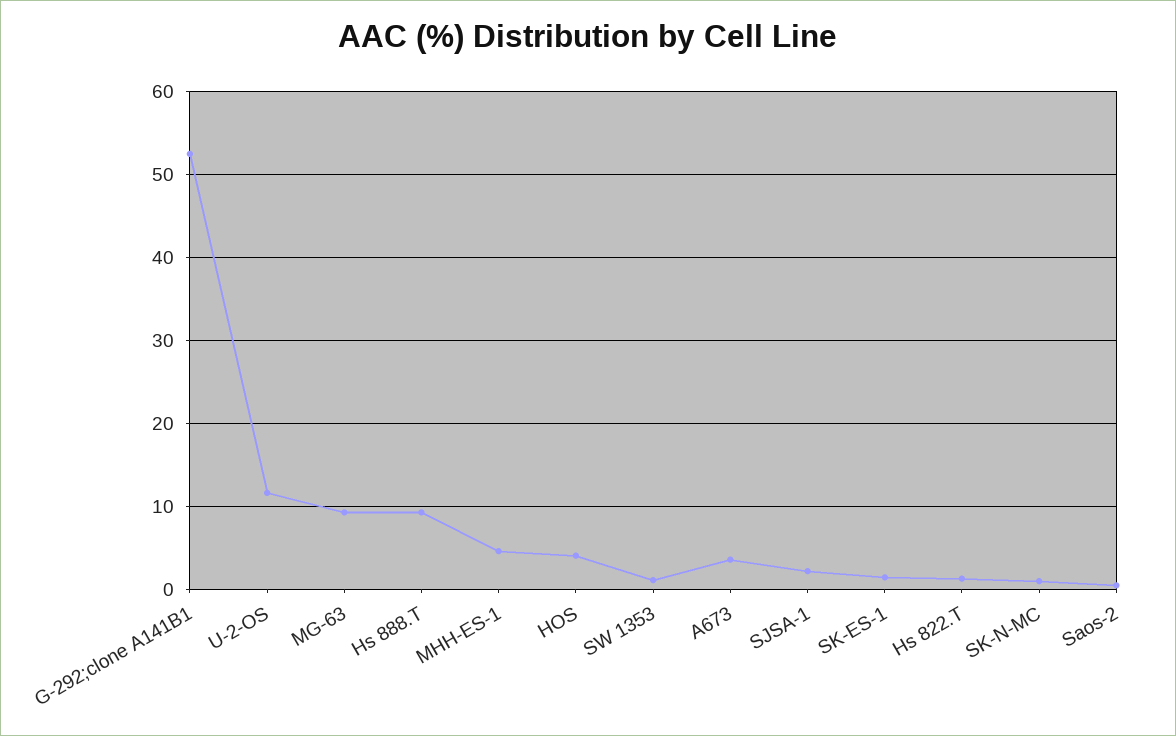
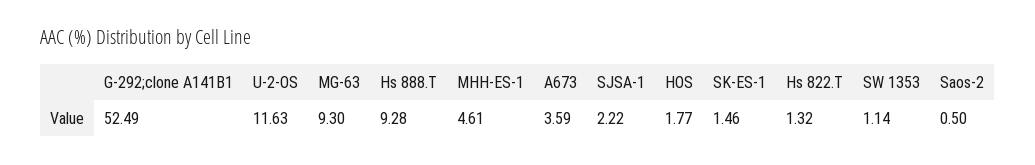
HOS: 4 -> 1.77
SK-N-MC: 1 -> none

